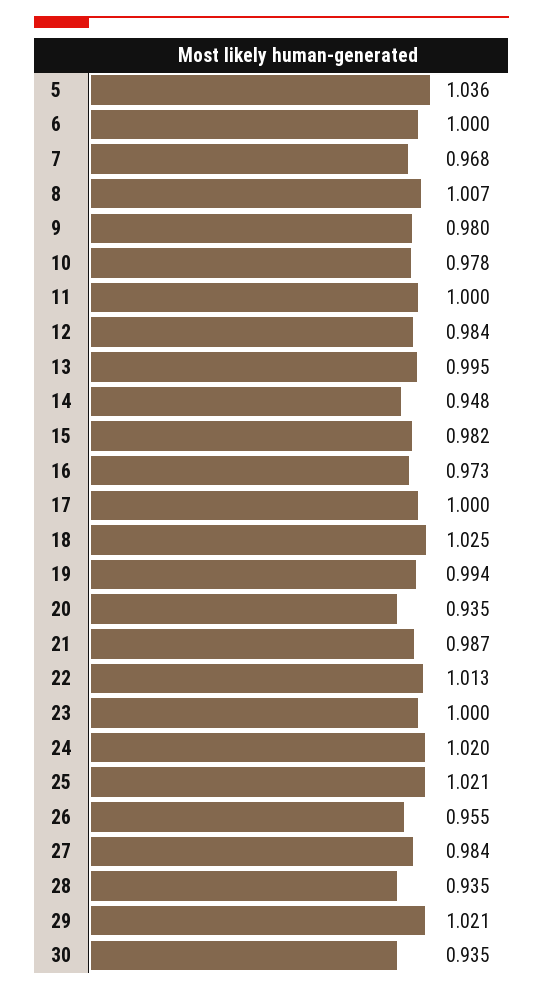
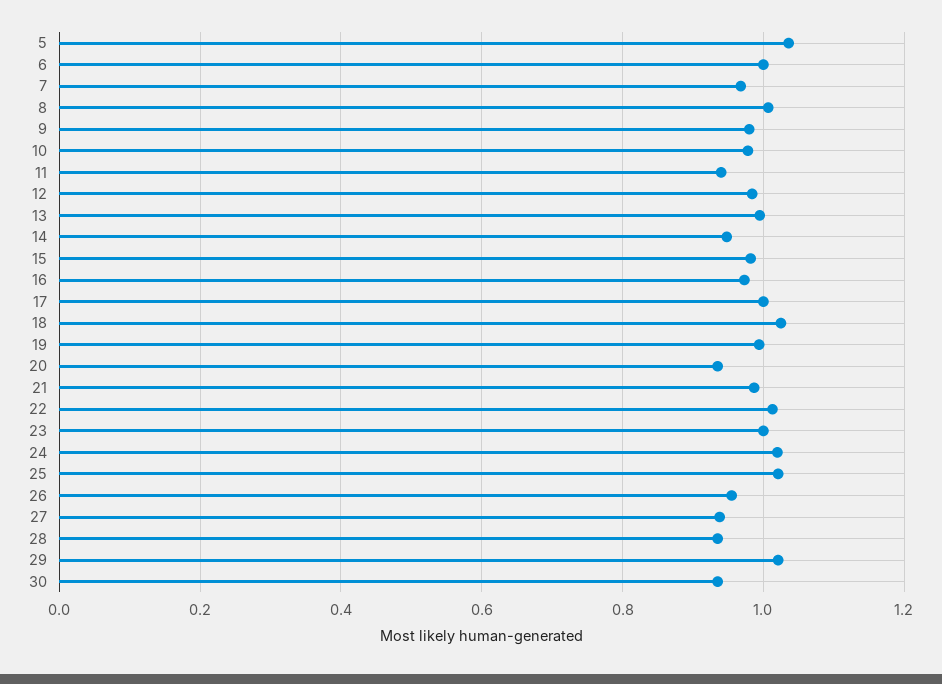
11: 1 -> 0.94
27: 0.984 -> 0.94

